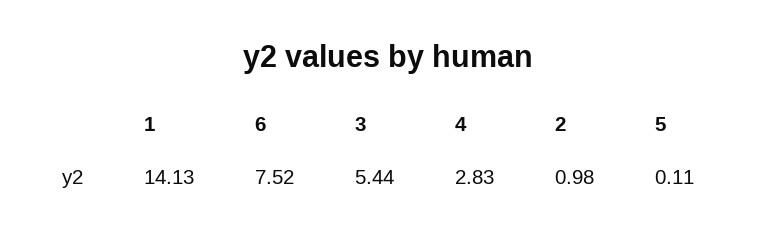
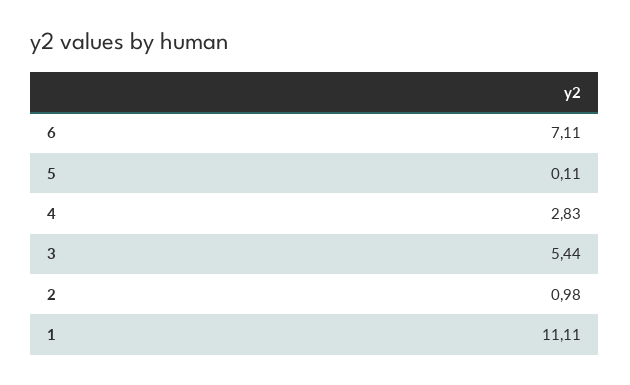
1: 14.13 -> 11.11
6: 7.52 -> 7.11

